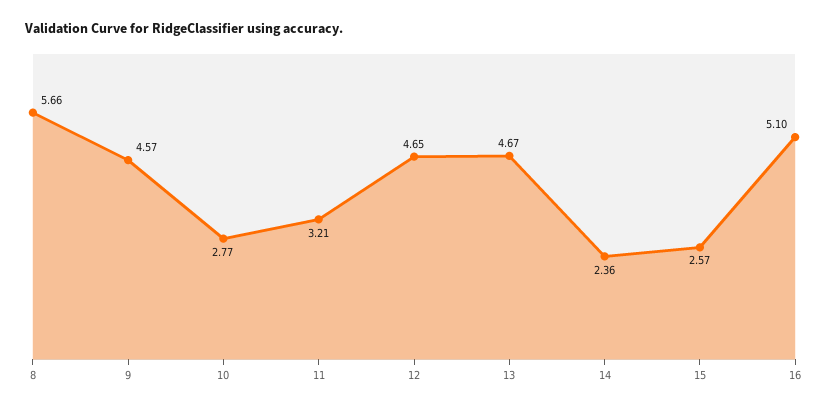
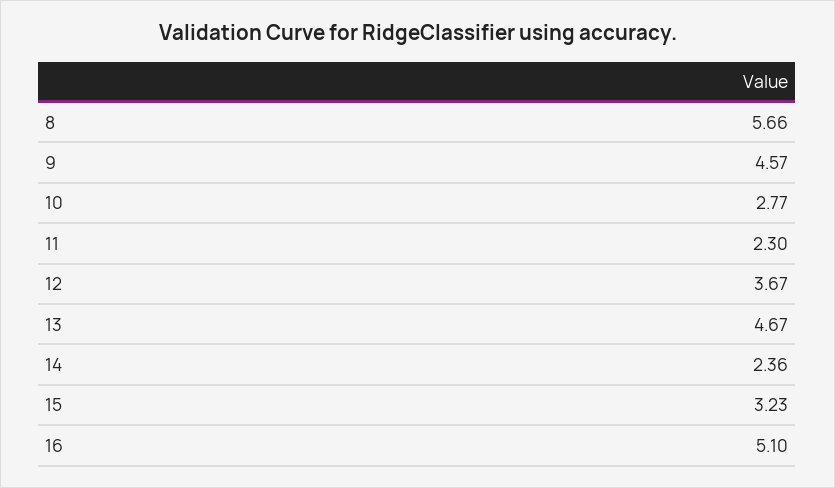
11: 3.21 -> 2.3
12: 4.65 -> 3.67
15: 2.57 -> 3.23

